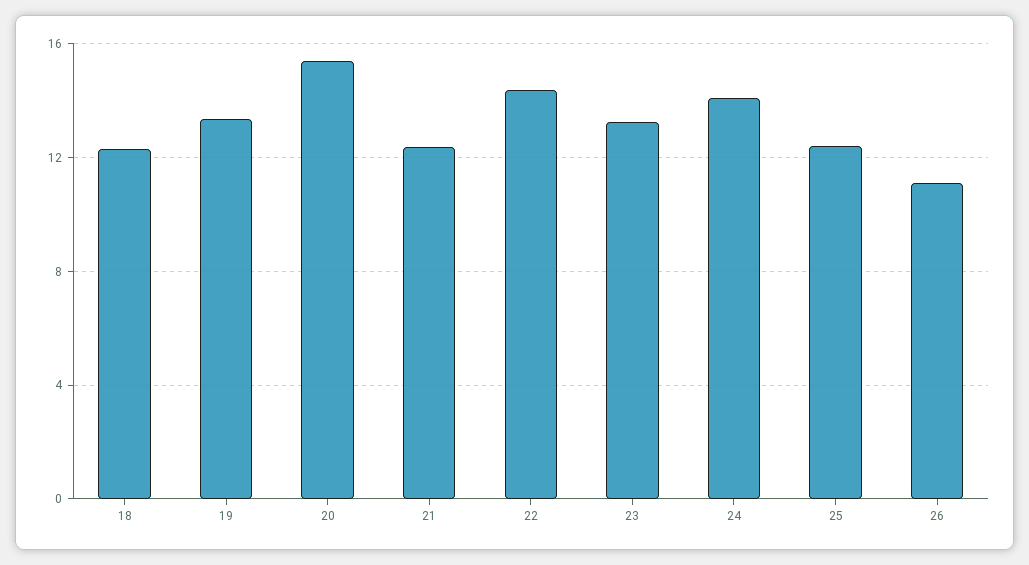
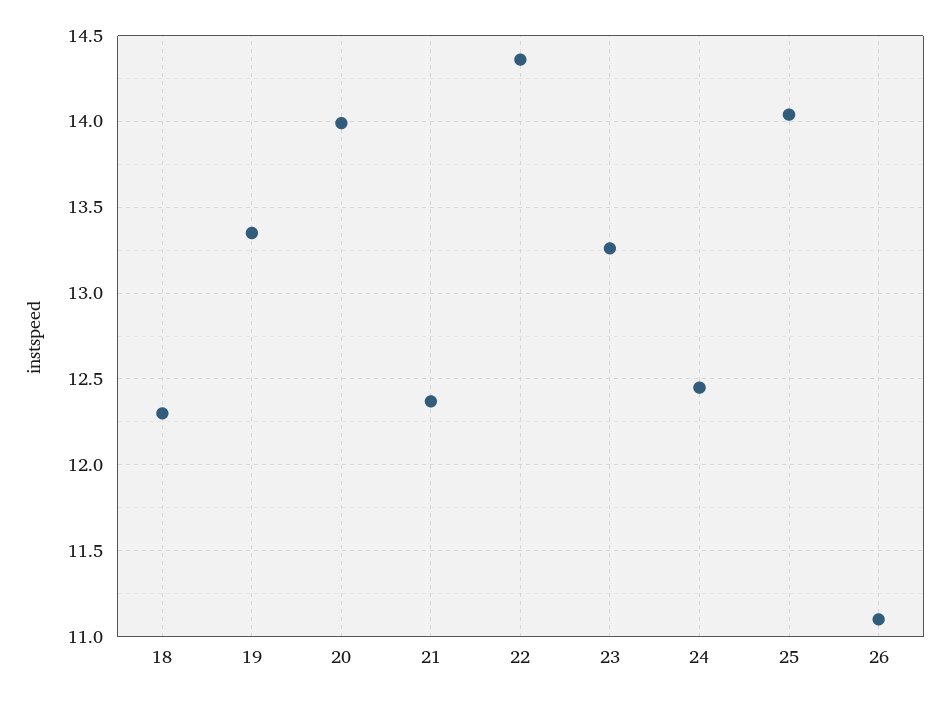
20: 15.5 -> 14
24: 14 -> 12.45
25: 12.5 -> 14.05

